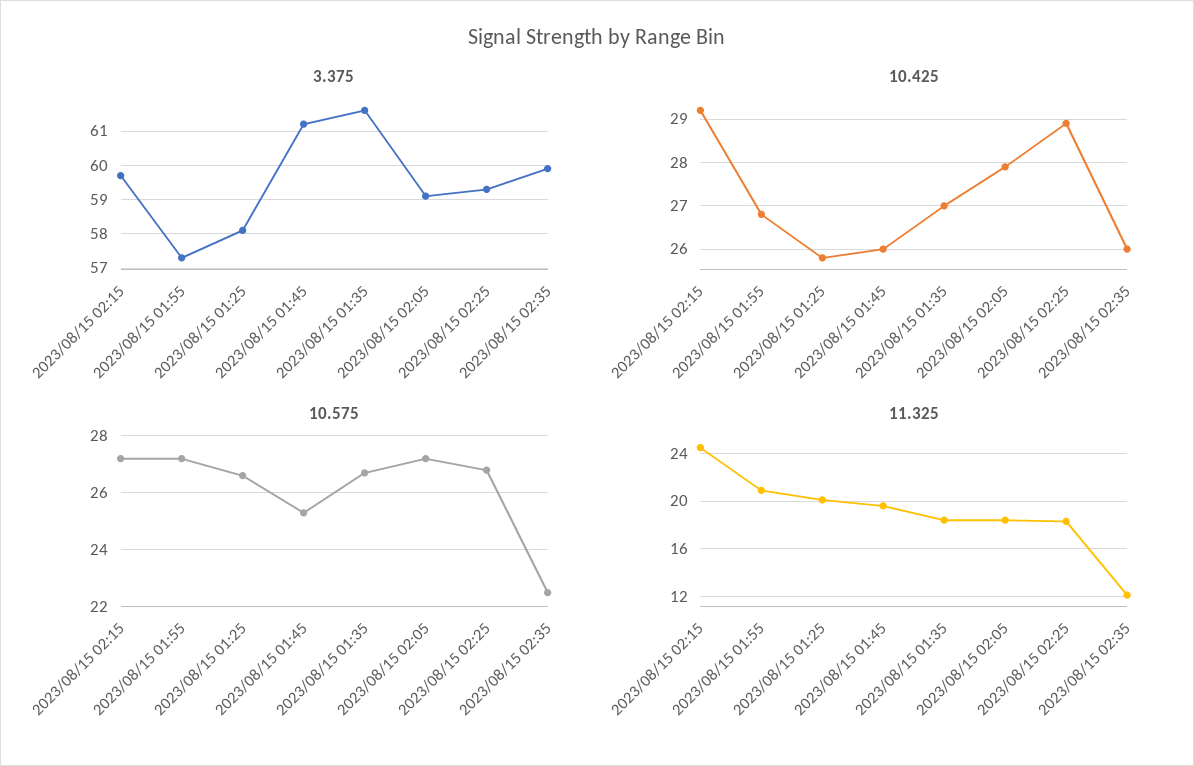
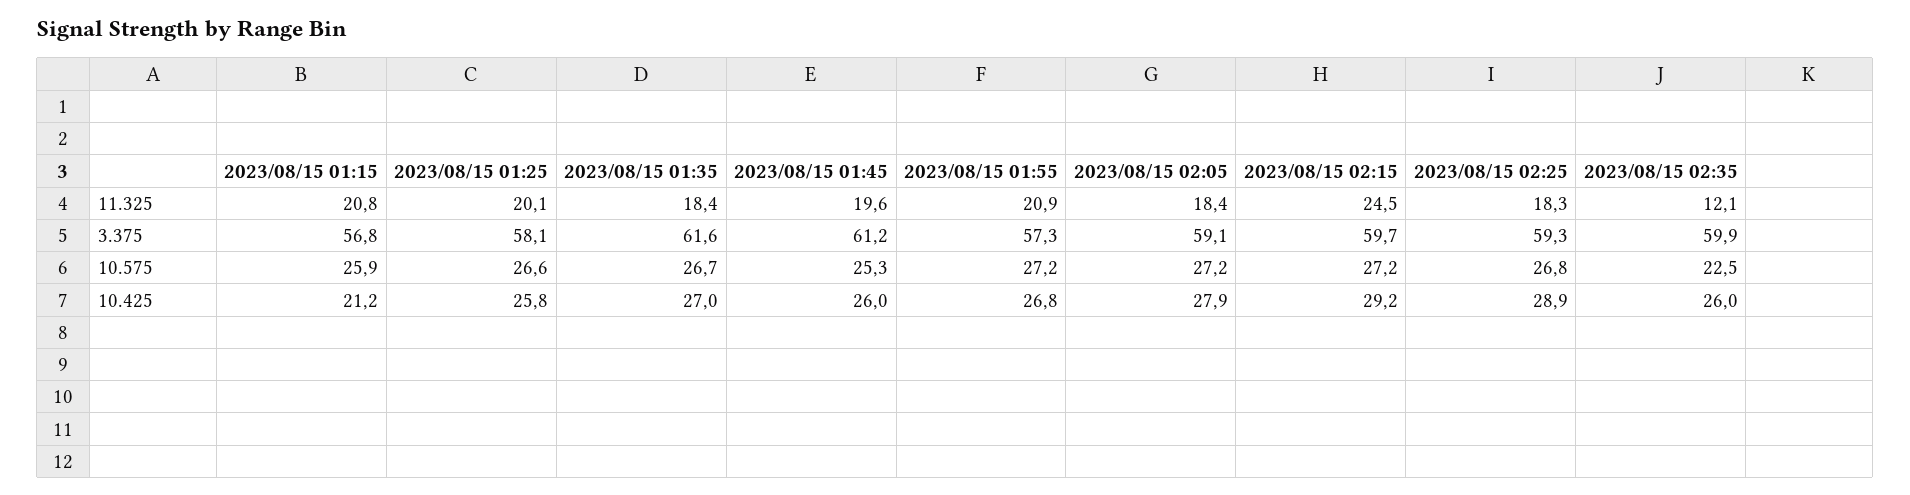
11.325, 2023/08/15 01:15: none -> 20.8
3.375, 2023/08/15 01:15: none -> 56.8
10.575, 2023/08/15 01:15: none -> 25.9
10.425, 2023/08/15 01:15: none -> 21.2

